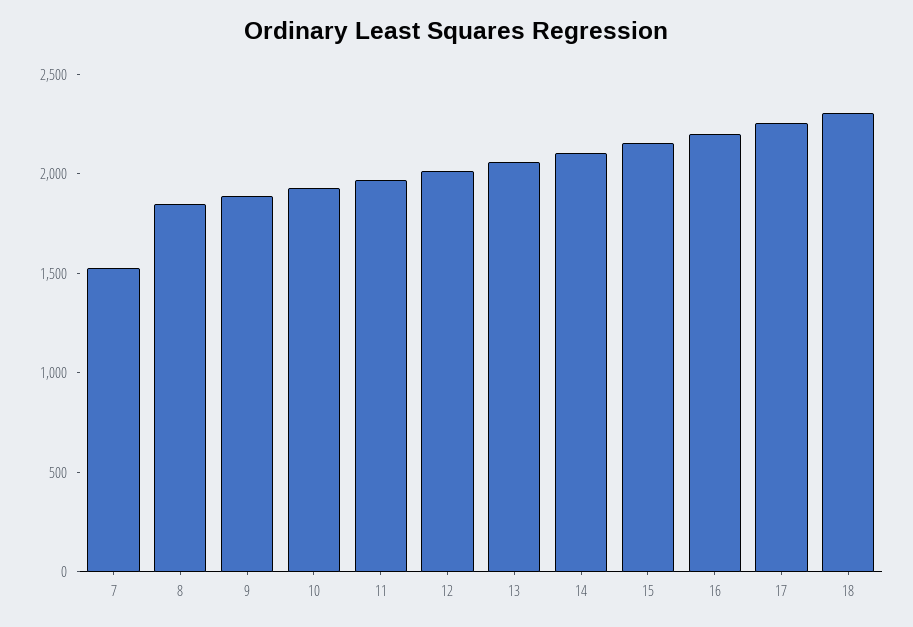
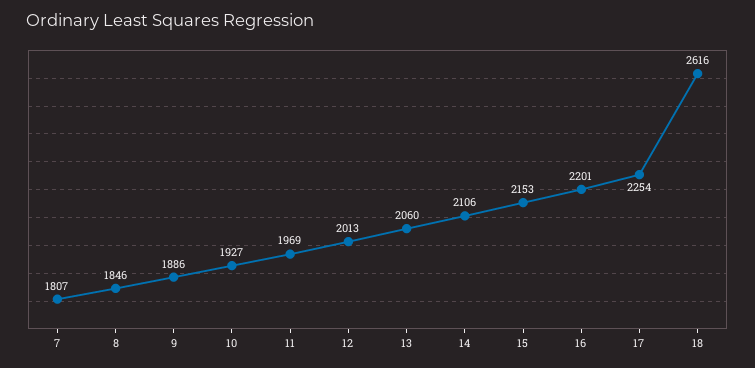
7: 1500 -> 1807
18: 2300 -> 2616

